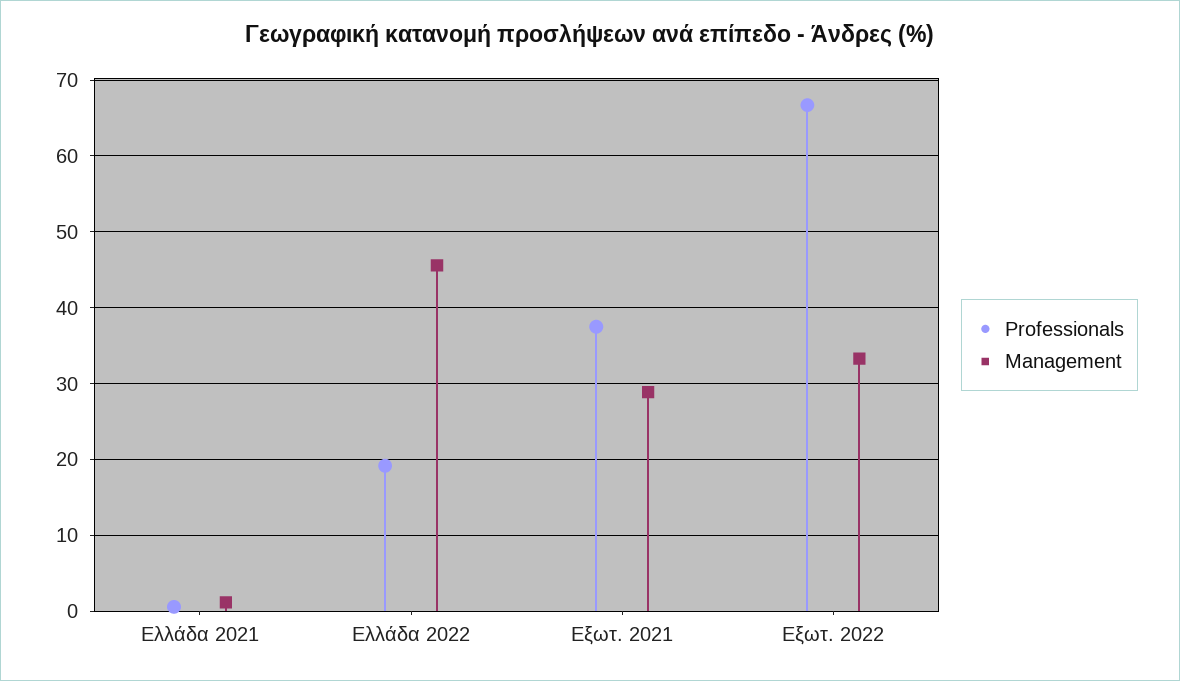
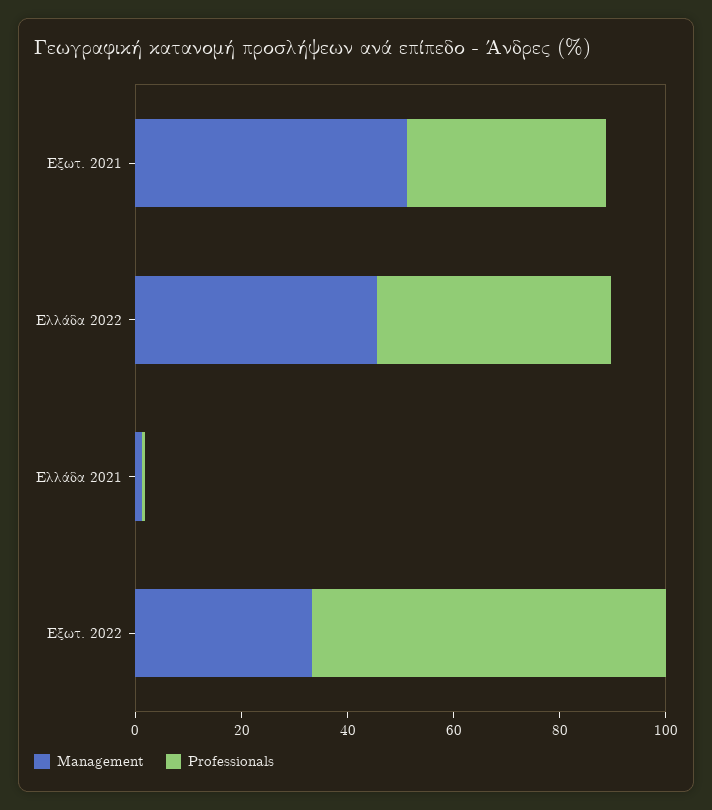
Professionals, Ελλάδα 2022: 19 -> 45
Management, Εξωτ. 2021: 29 -> 50

